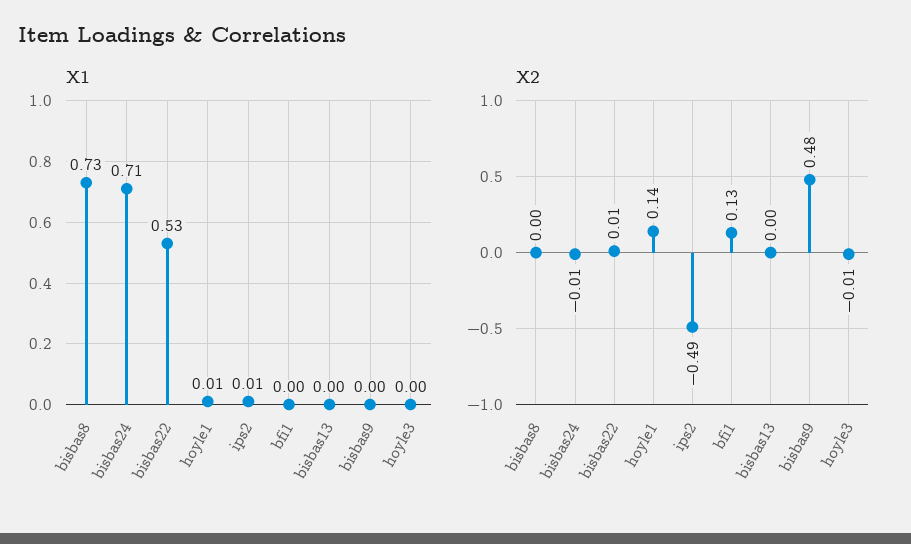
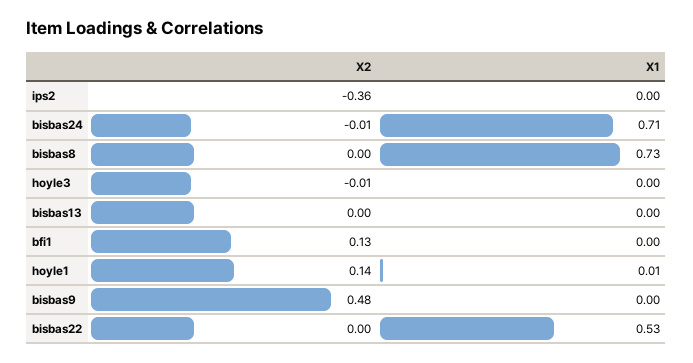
X1, ips2: 0.01 -> 0
X2, bisbas22: 0.01 -> 0
X2, ips2: -0.49 -> -0.36

